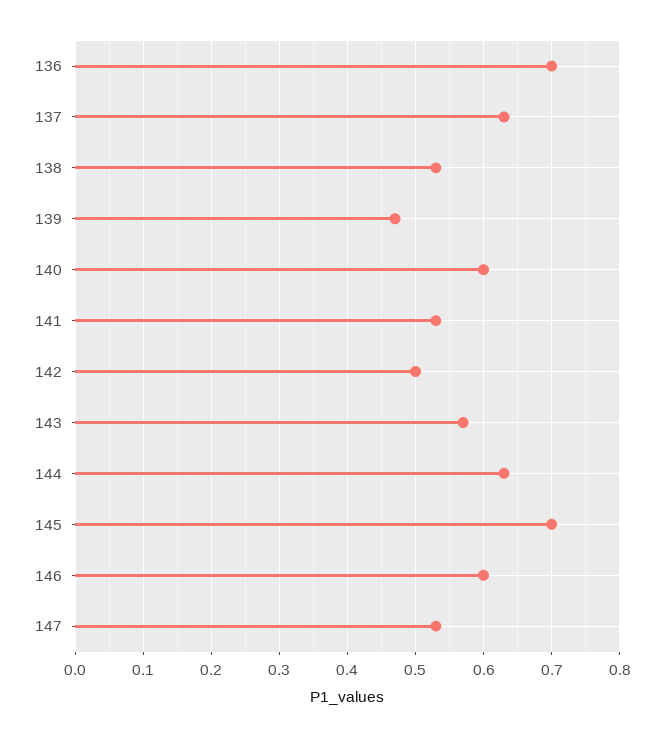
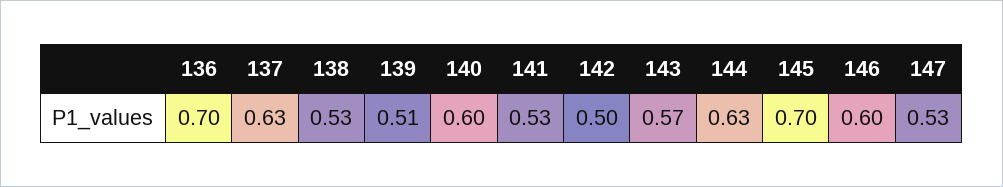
139: 0.47 -> 0.51

